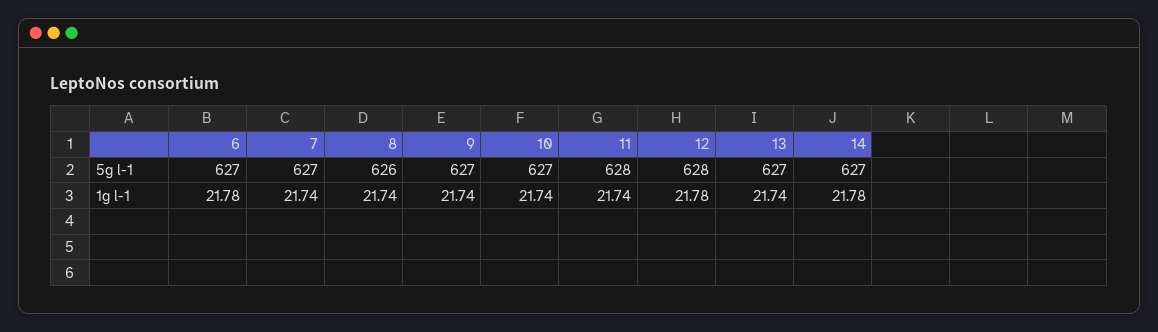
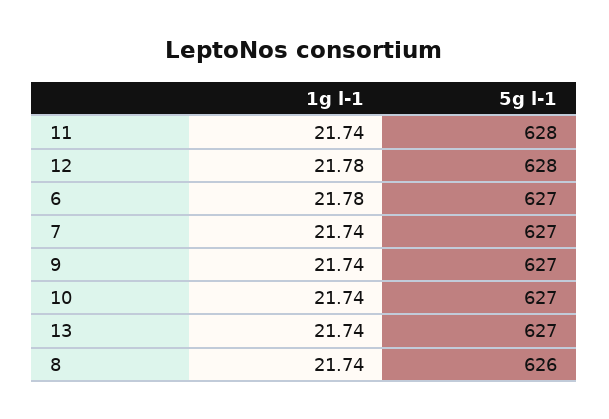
14, 5g l-1: 627 -> none
14, 1g l-1: 21.78 -> none

